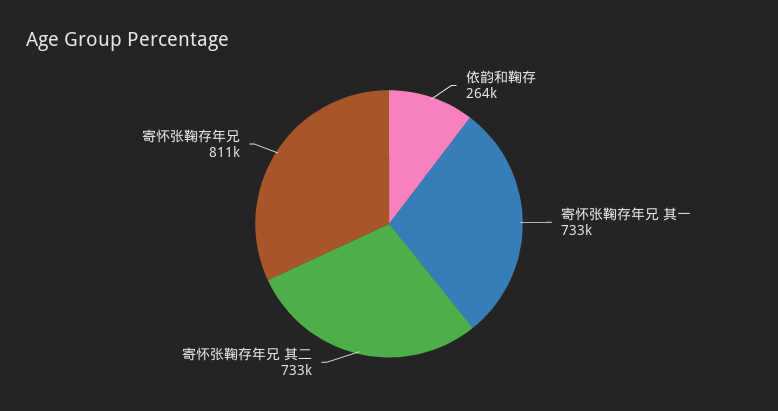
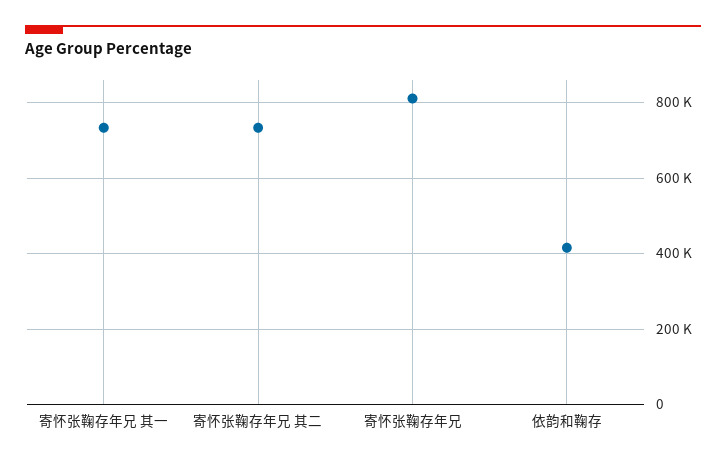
依韵和鞠存: 264000 -> 420000

